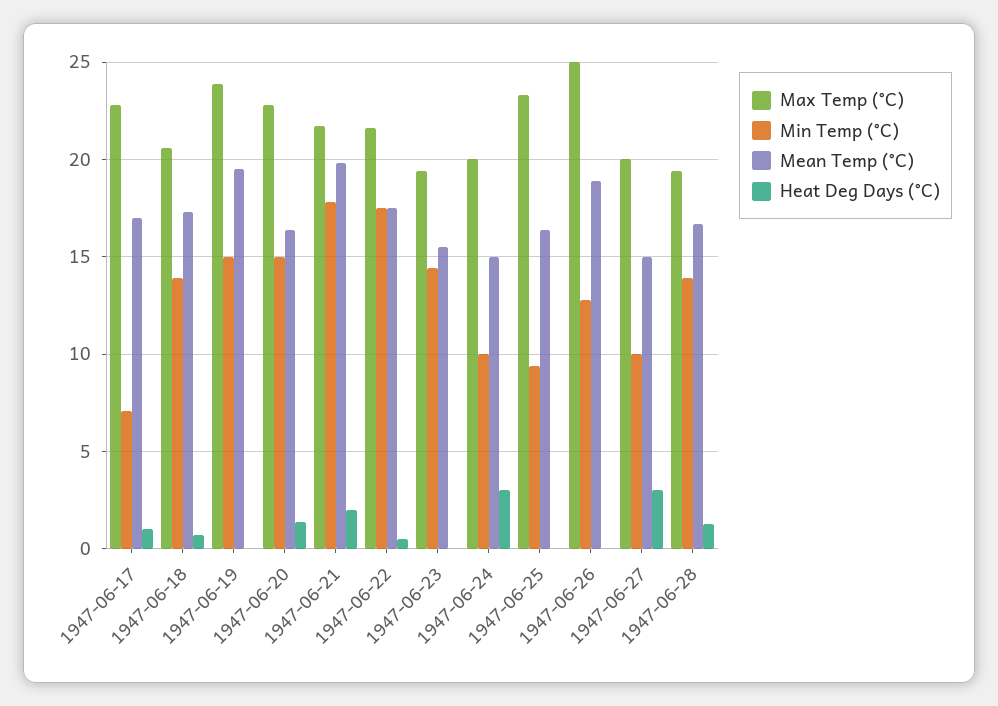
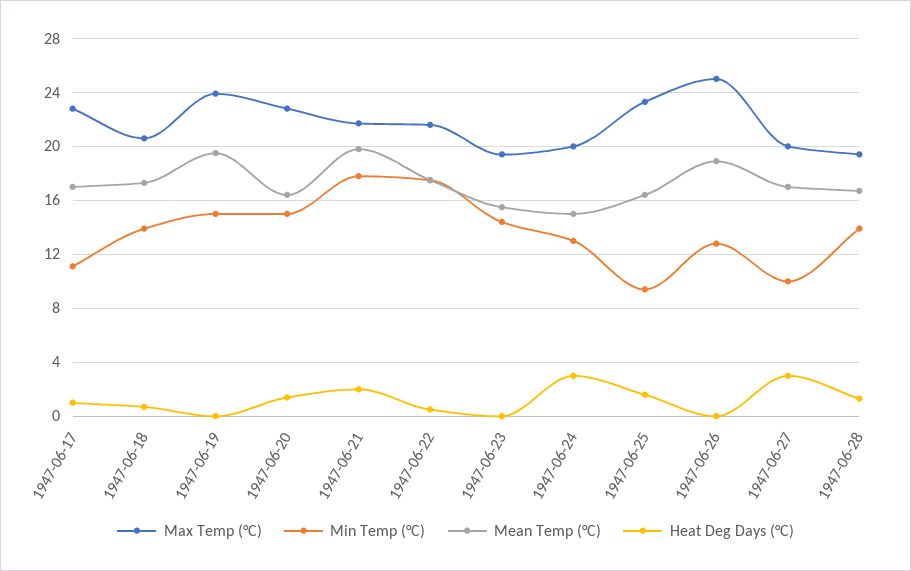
Min Temp (°C), 1947-06-17: 7 -> 11
Min Temp (°C), 1947-06-24: 10 -> 13
Heat Deg Days (°C), 1947-06-25: 0 -> 1.5
Mean Temp (°C), 1947-06-27: 15 -> 17

